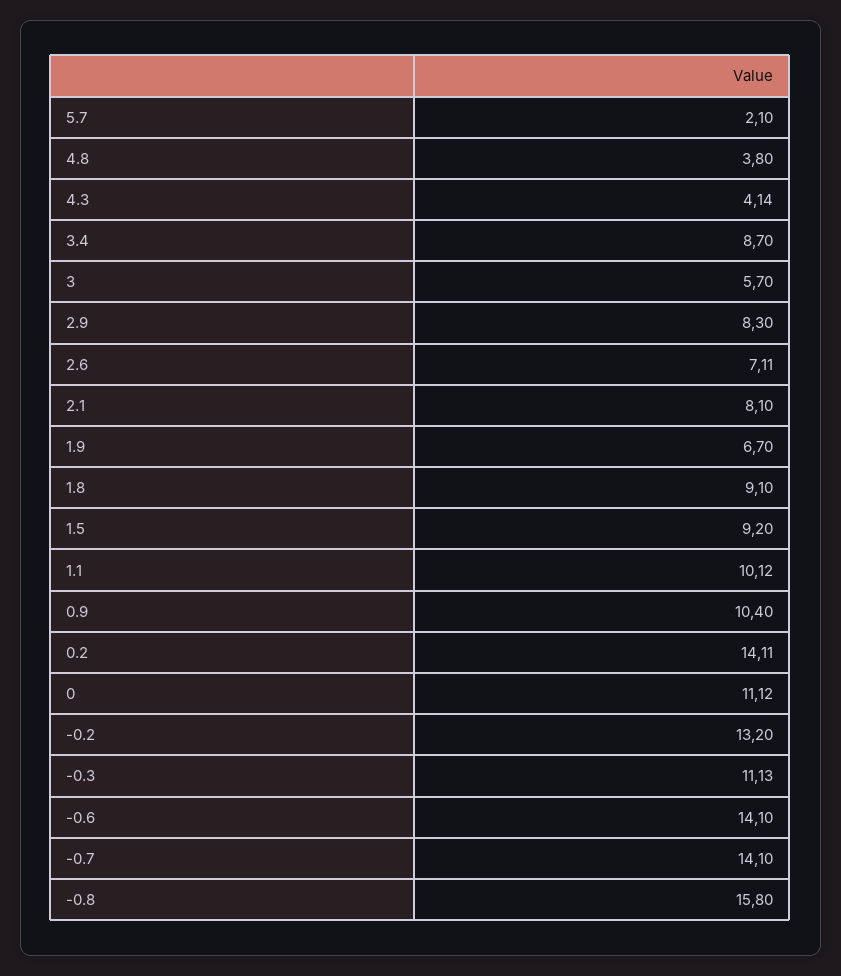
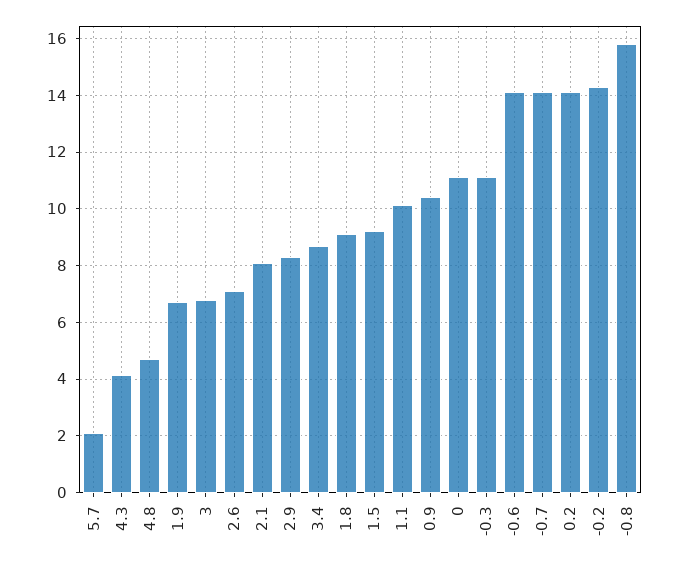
4.8: 3.8 -> 4.75
3: 5.7 -> 6.75
-0.2: 13.2 -> 14.25

